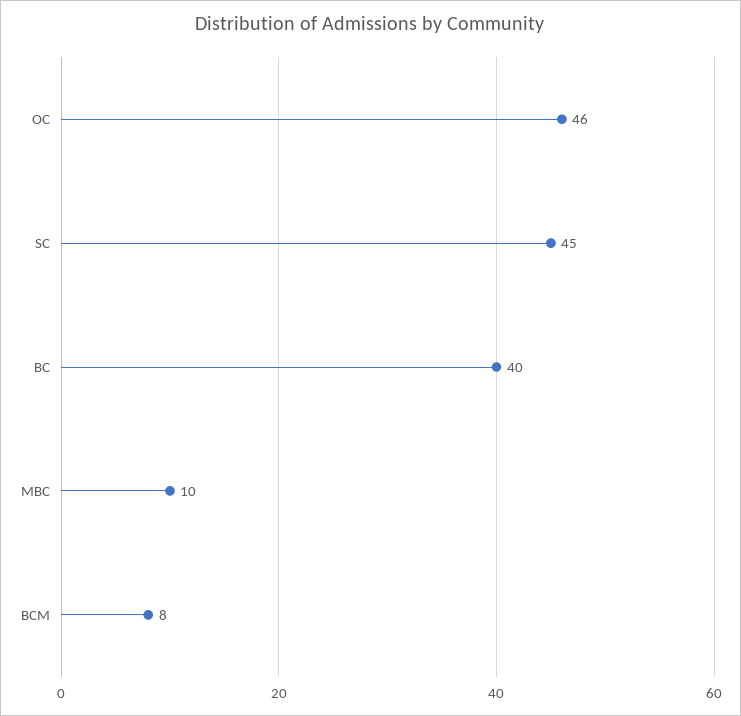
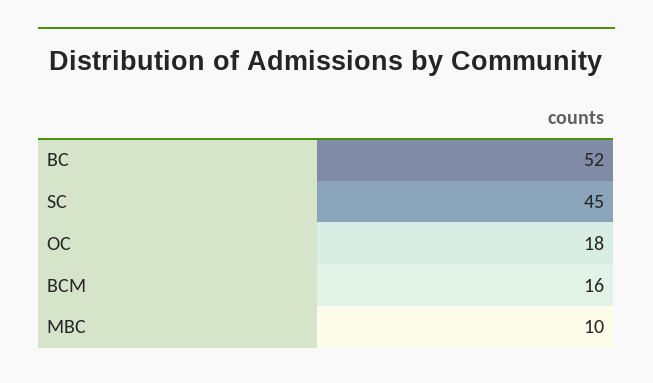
OC: 46 -> 18
BC: 40 -> 52
BCM: 8 -> 16

